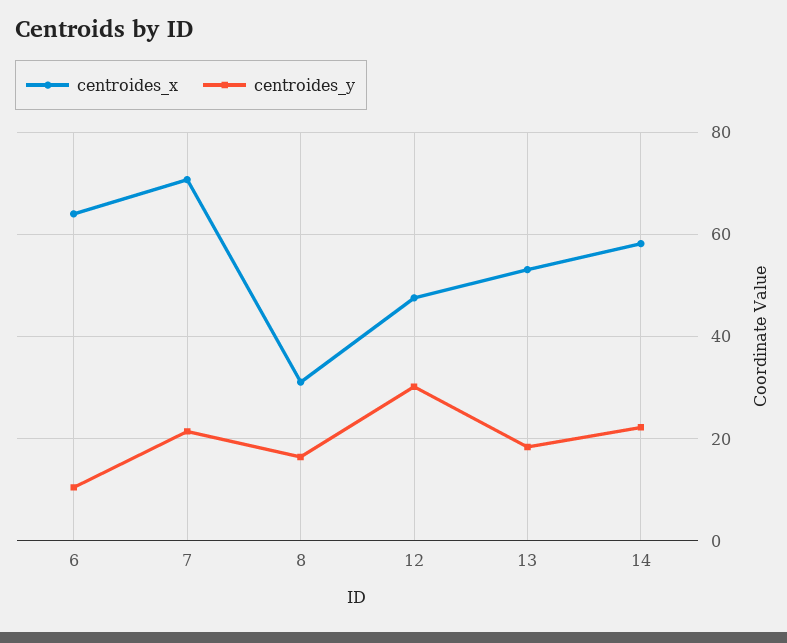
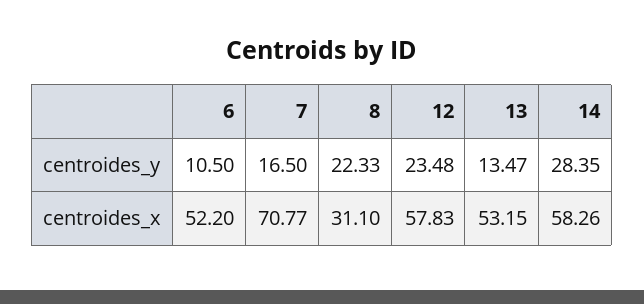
centroides_x, 6: 64 -> 52.2
centroides_y, 7: 22 -> 16.5
centroides_y, 8: 16 -> 22.33
centroides_x, 12: 48 -> 57.83
centroides_y, 12: 30 -> 23.48
centroides_y, 13: 18 -> 13.47
centroides_y, 14: 22 -> 28.35

